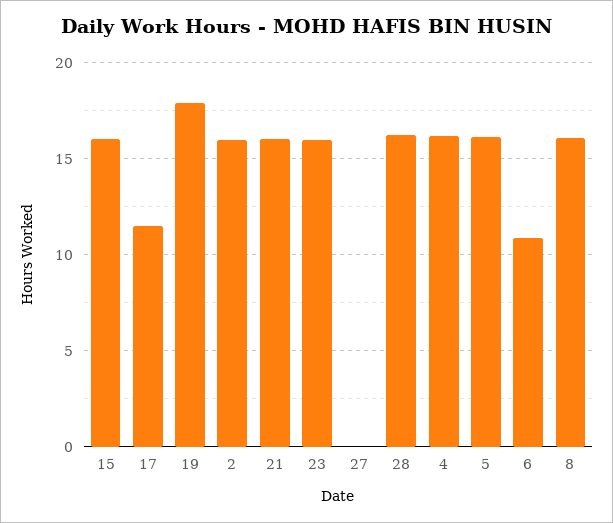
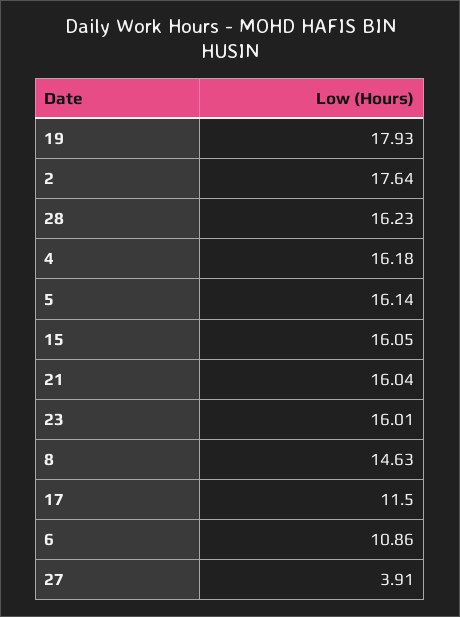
2: 16 -> 17.64
27: 0 -> 3.91
8: 16 -> 14.63

